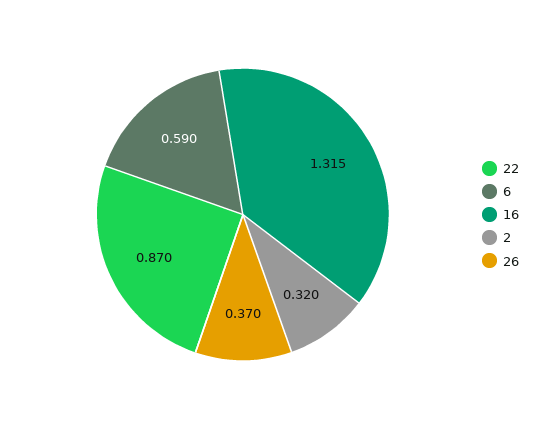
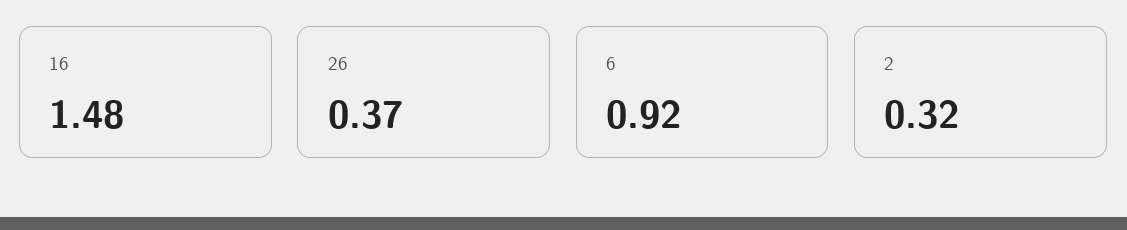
22: 0.87 -> none
6: 0.59 -> 0.92
16: 1.315 -> 1.48

